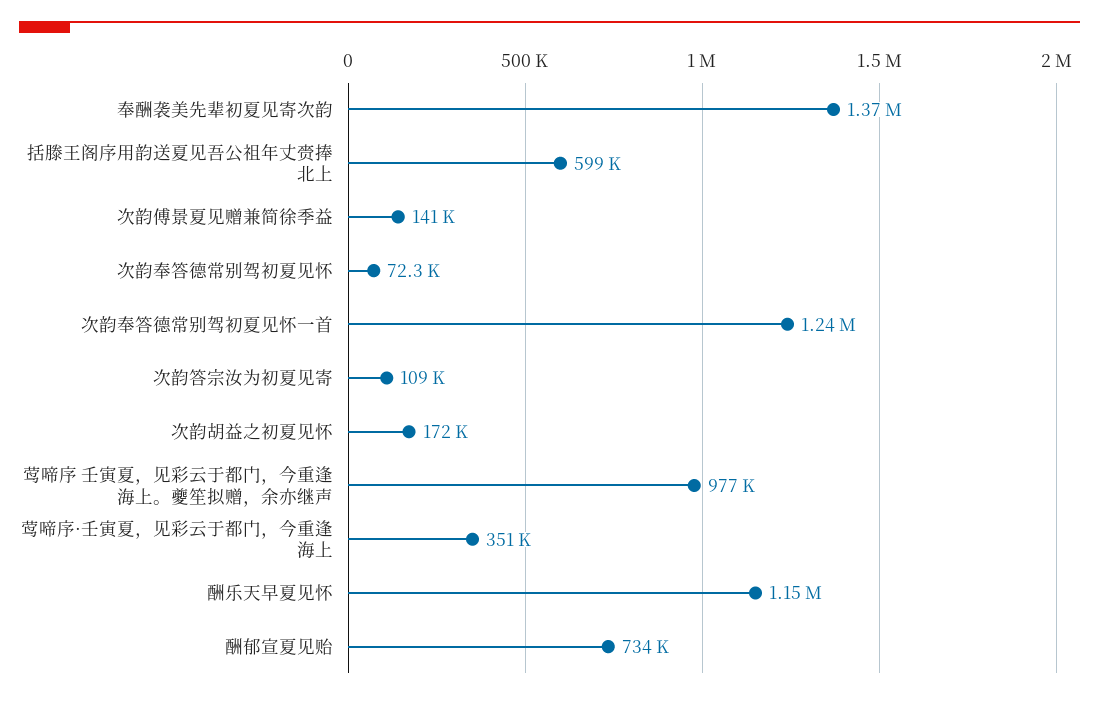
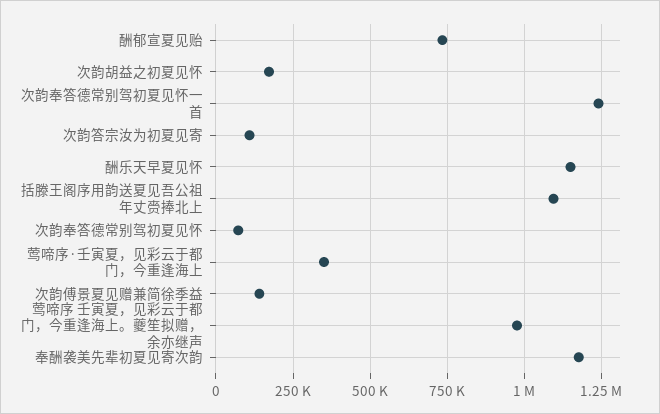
奉酬袭美先辈初夏见寄次韵: 1370000 -> 1175000
括滕王阁序用韵送夏见吾公祖年丈赍捧北上: 599000 -> 1100000

